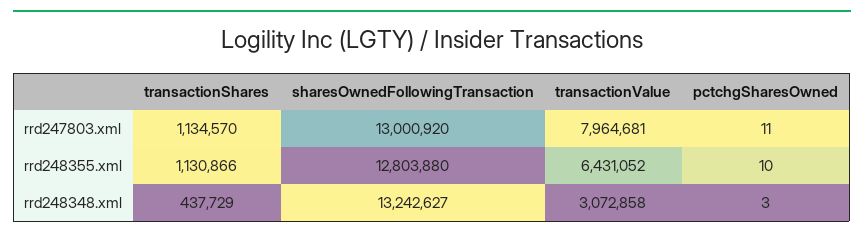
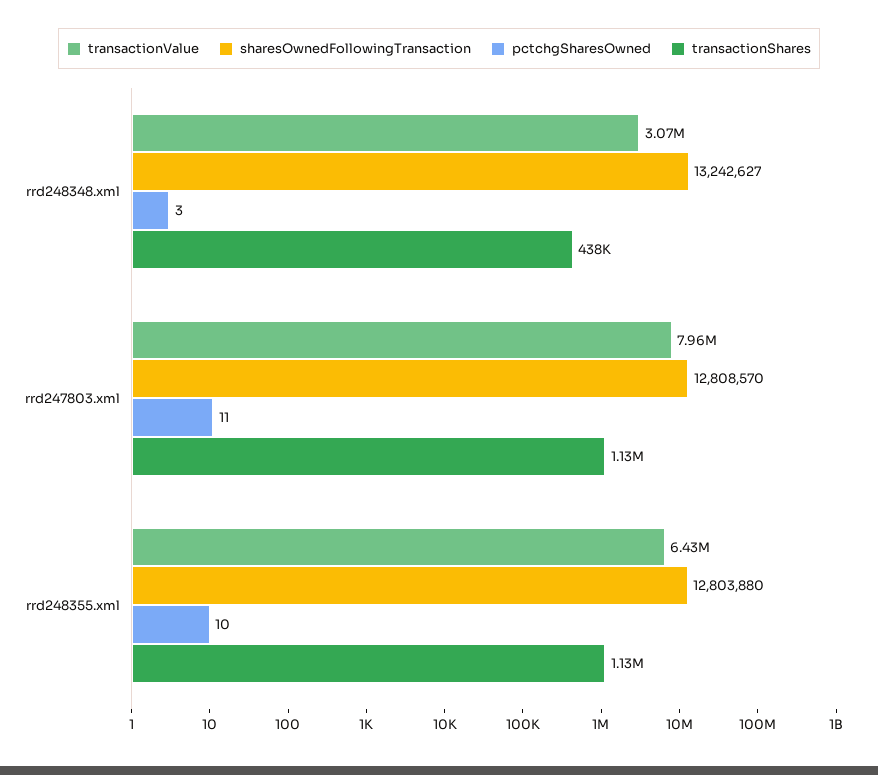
sharesOwnedFollowingTransaction, rrd247803.xml: 13000920 -> 12808570

